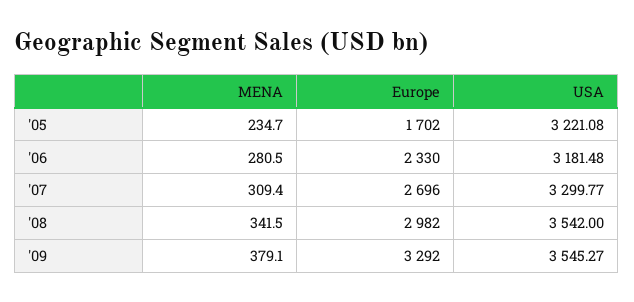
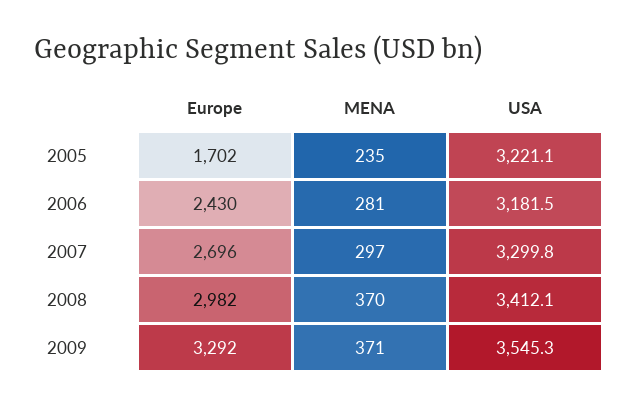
Europe, '06: 2330 -> 2430
MENA, '07: 309.4 -> 297
MENA, '08: 341.5 -> 370
USA, '08: 3542 -> 3412.1
MENA, '09: 379.1 -> 371

